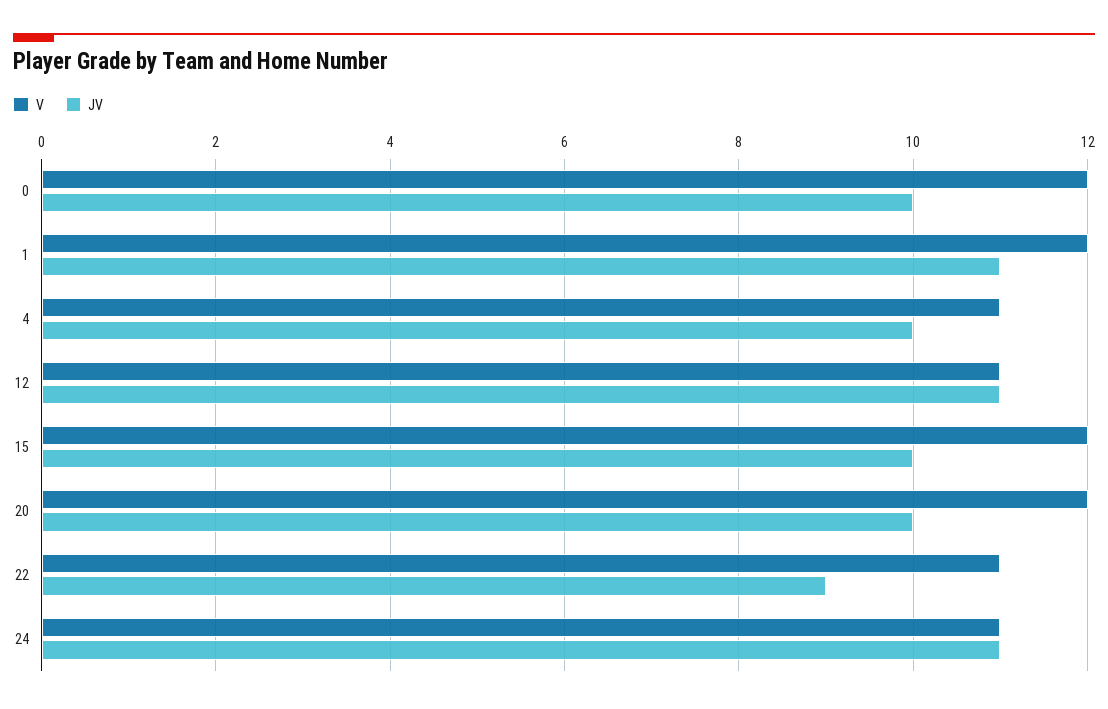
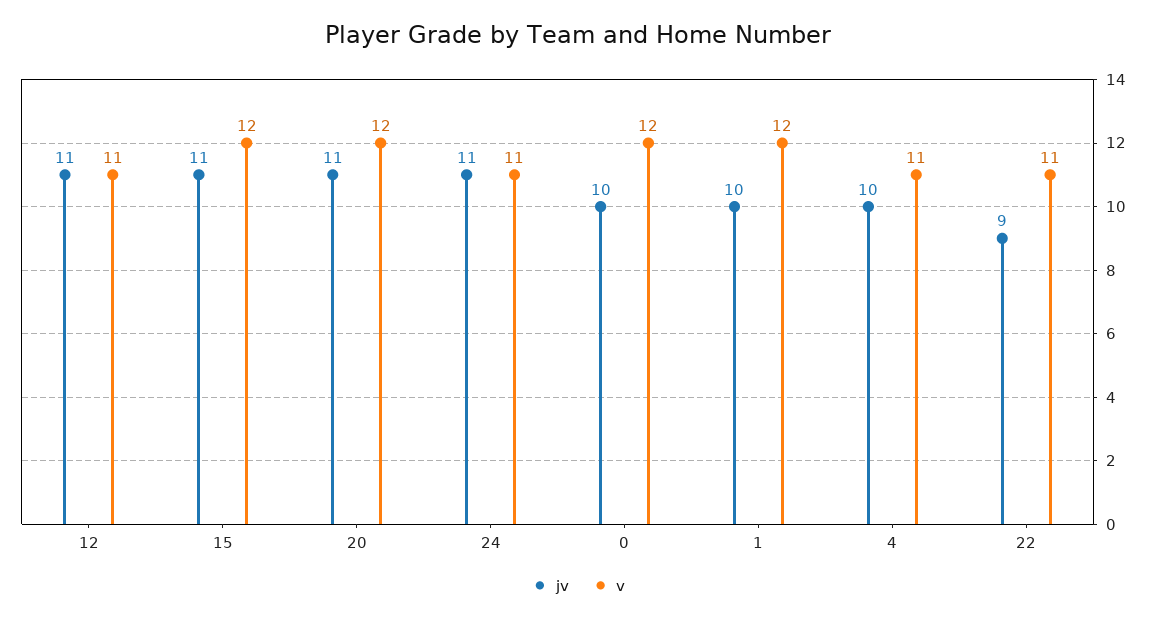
JV, 1: 11 -> 10
JV, 15: 10 -> 11
JV, 20: 10 -> 11

